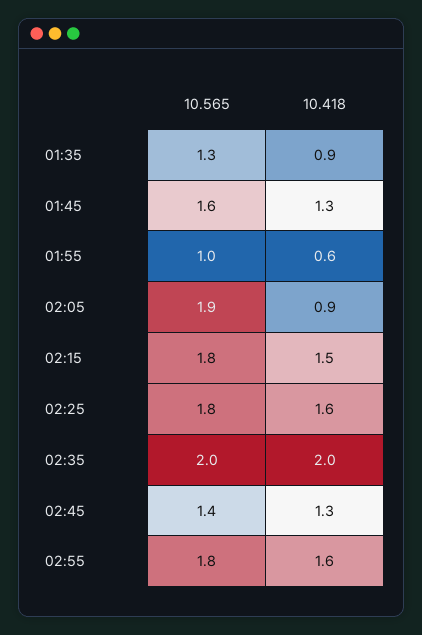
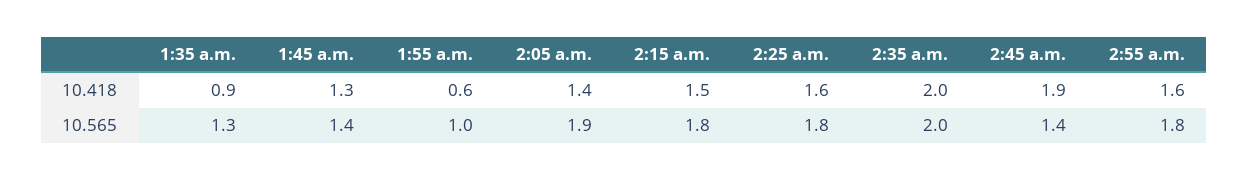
10.565, 01:45: 1.6 -> 1.4
10.418, 02:05: 0.9 -> 1.4
10.418, 02:45: 1.3 -> 1.9

